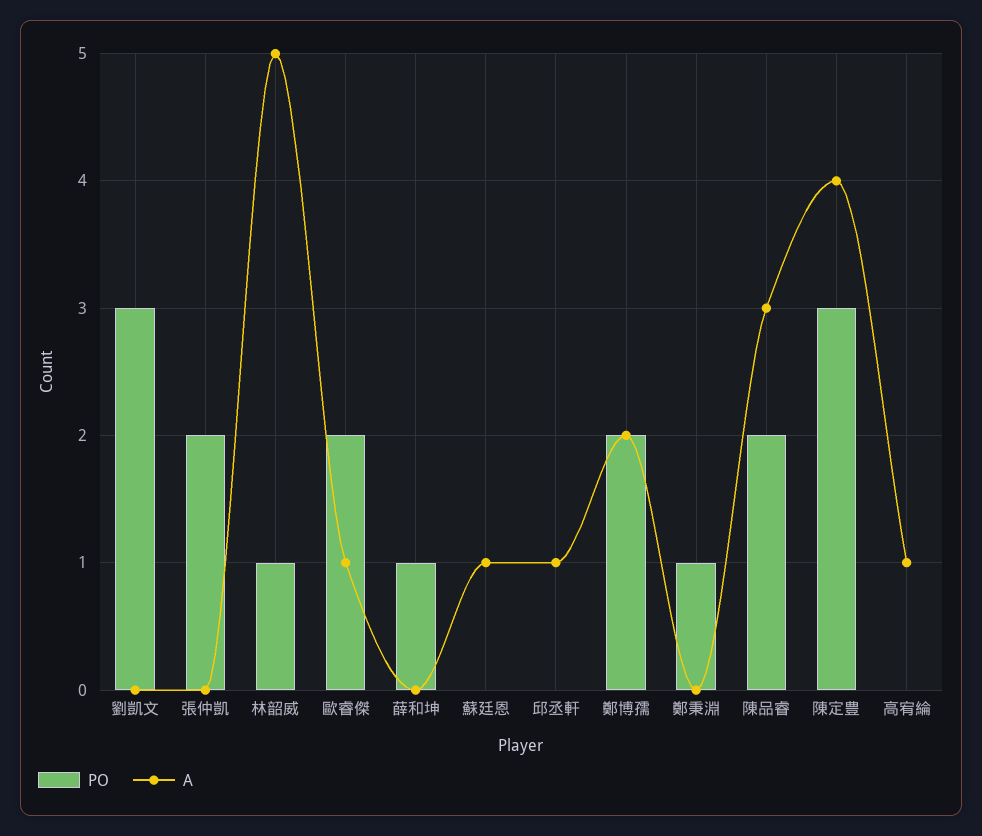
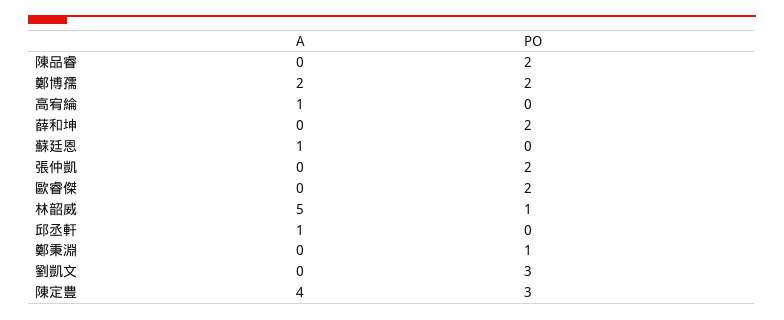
A, 歐睿傑: 1 -> 0
PO, 薛和坤: 1 -> 2
A, 陳品睿: 3 -> 0

